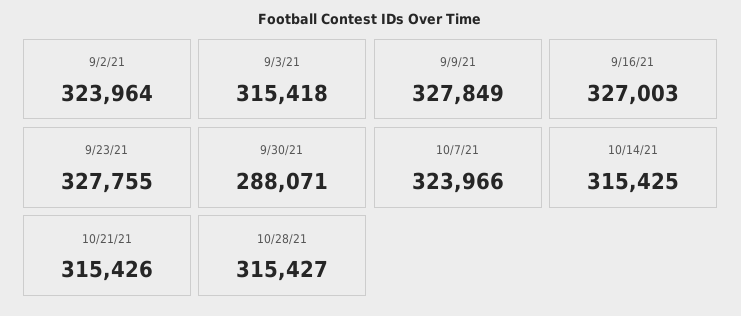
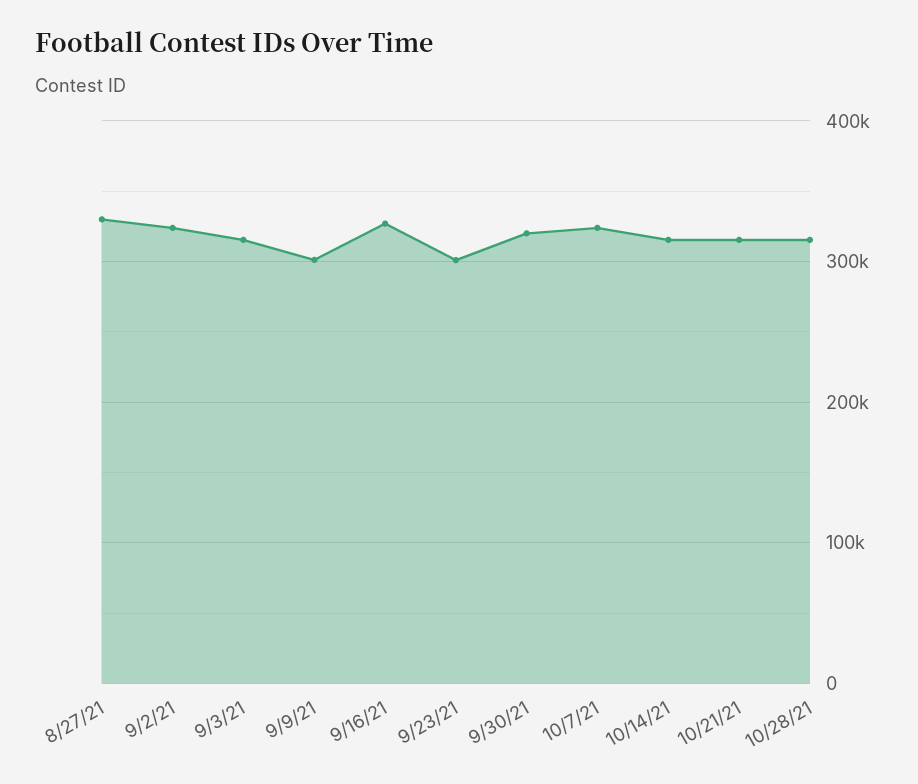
9/9/21: 327849 -> 300000
9/23/21: 327755 -> 300000
9/30/21: 288071 -> 320000
8/27/21: none -> 330000

